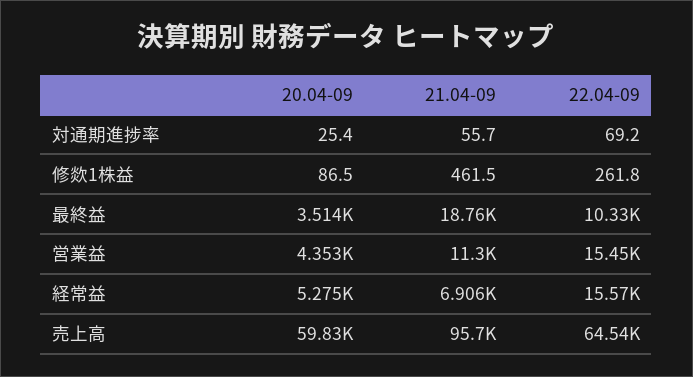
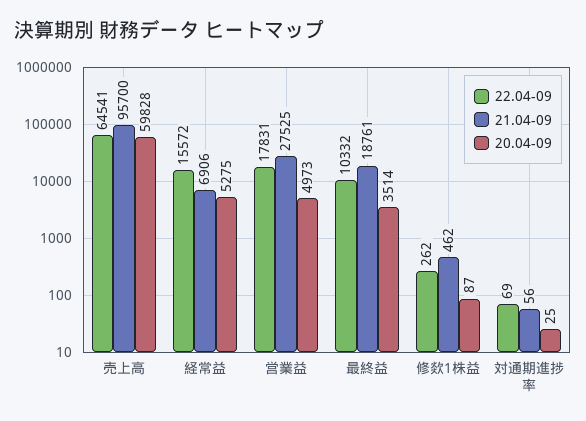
20.04-09, 営業益: 4353 -> 4973
21.04-09, 営業益: 11300 -> 27525
22.04-09, 営業益: 15450 -> 17831

